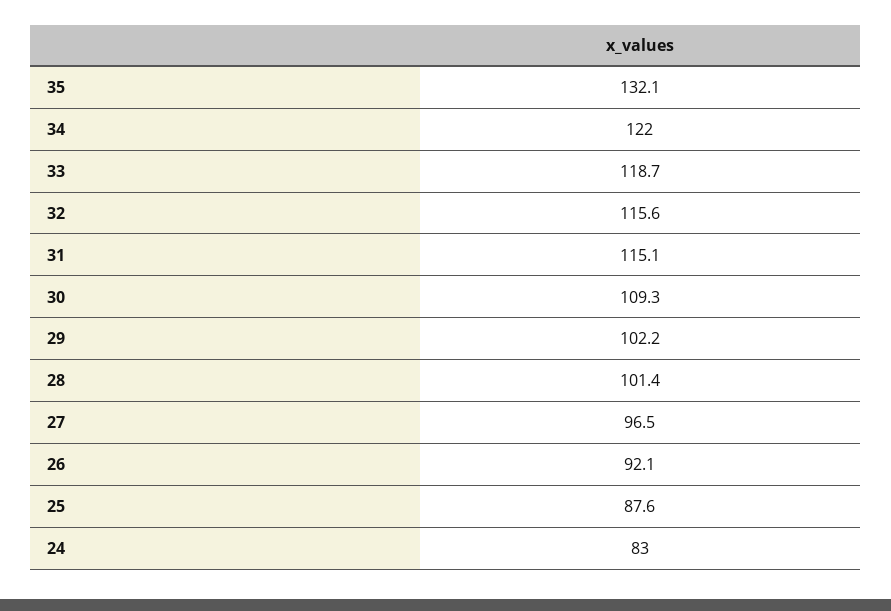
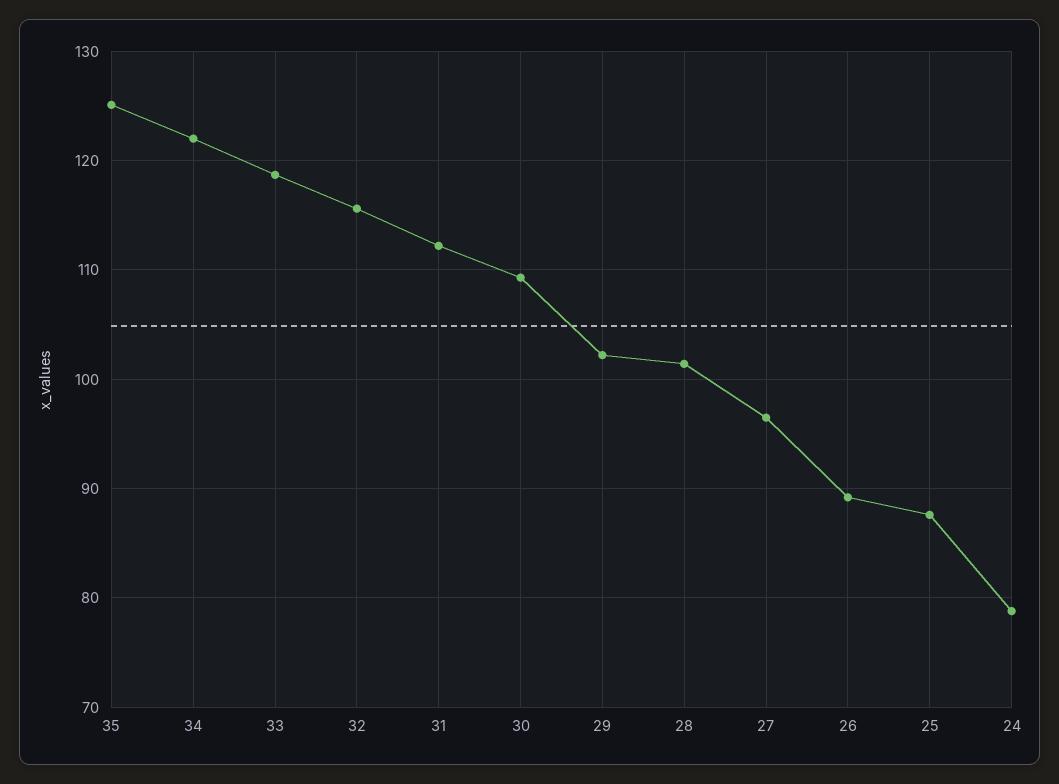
35: 132.1 -> 125
31: 115.1 -> 112
26: 92.1 -> 89
24: 83 -> 79

